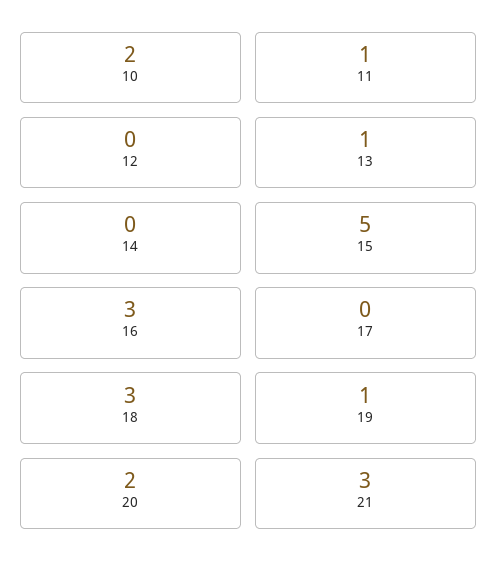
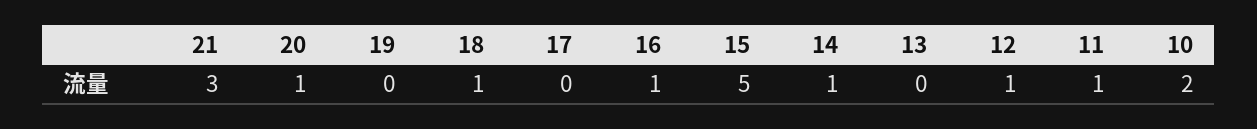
12: 0 -> 1
13: 1 -> 0
14: 0 -> 1
16: 3 -> 1
18: 3 -> 1
19: 1 -> 0
20: 2 -> 1

